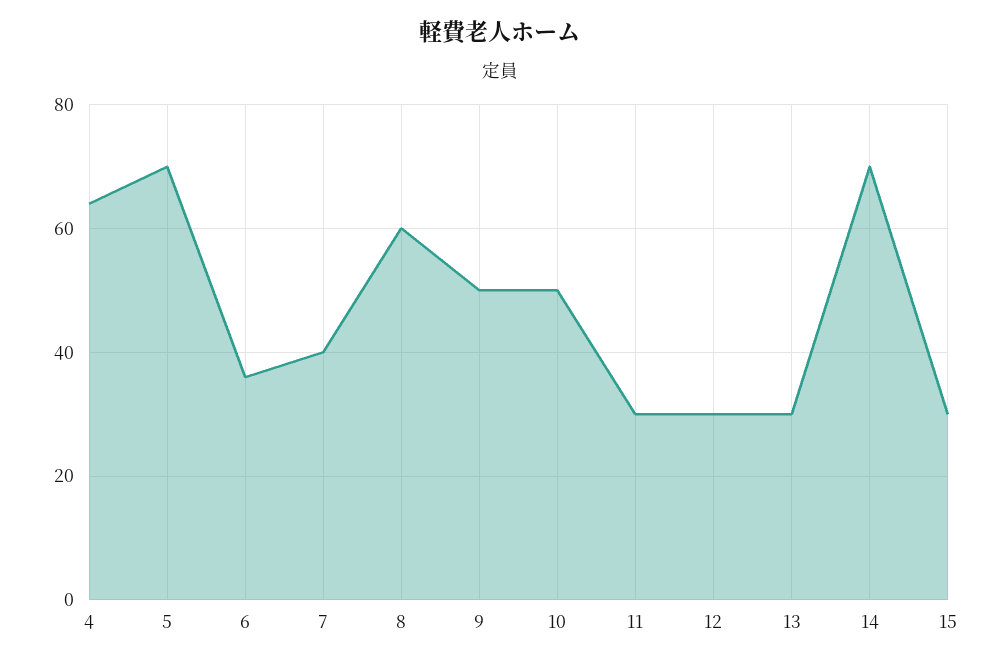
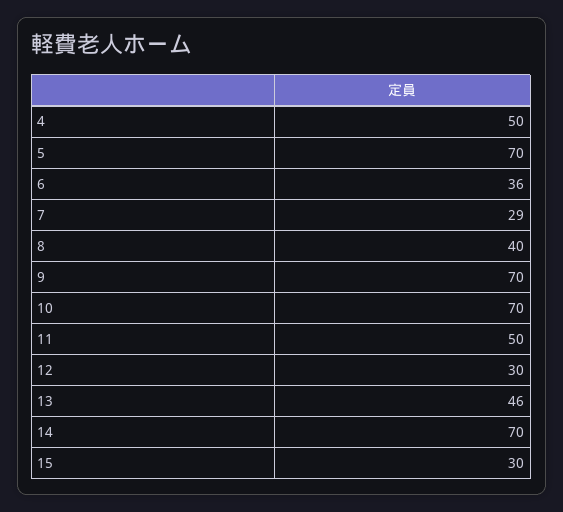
4: 65 -> 50
7: 40 -> 29
8: 60 -> 40
9: 50 -> 70
10: 50 -> 70
11: 30 -> 50
13: 30 -> 46

